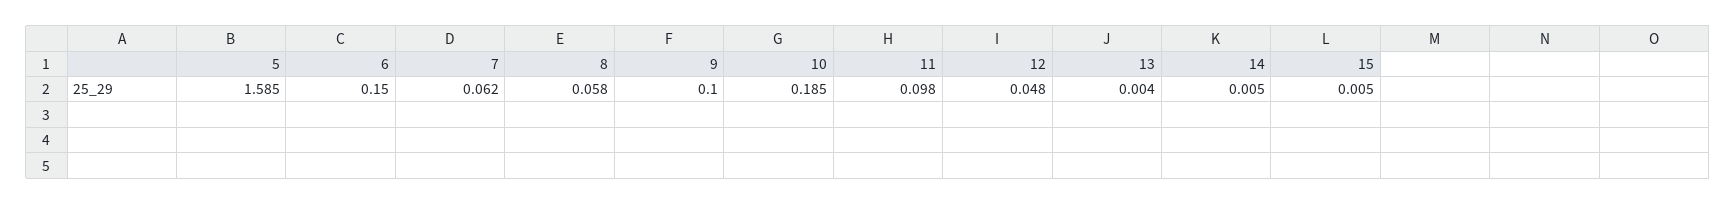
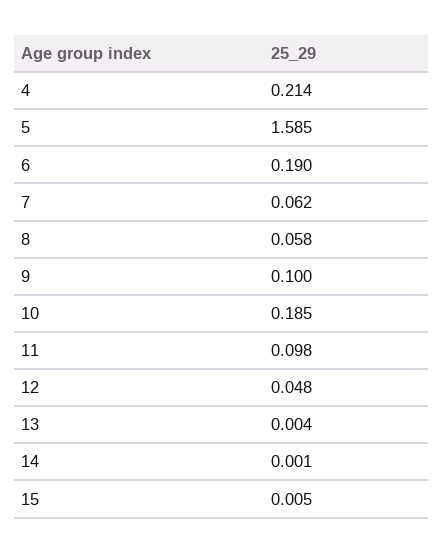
6: 0.15 -> 0.19
14: 0.005 -> 0.001
4: none -> 0.214

